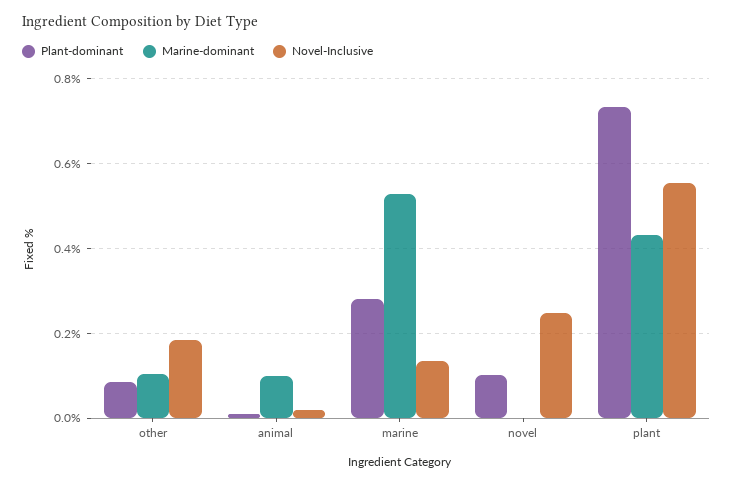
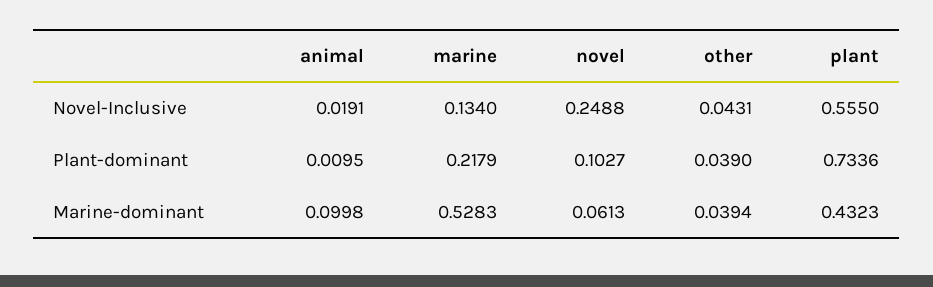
Plant-dominant, other: 0.08 -> 0.039
Marine-dominant, other: 0.1 -> 0.0394
Novel-Inclusive, other: 0.18 -> 0.0431
Plant-dominant, marine: 0.28 -> 0.2179
Marine-dominant, novel: 0 -> 0.0613

